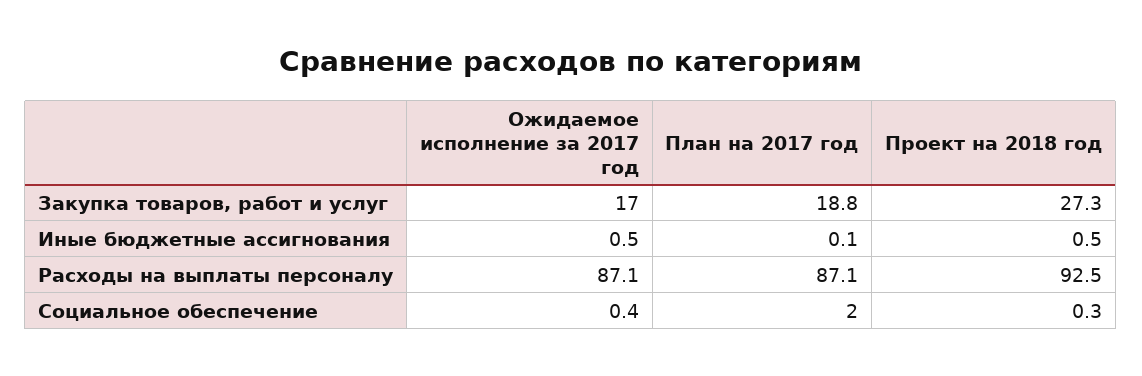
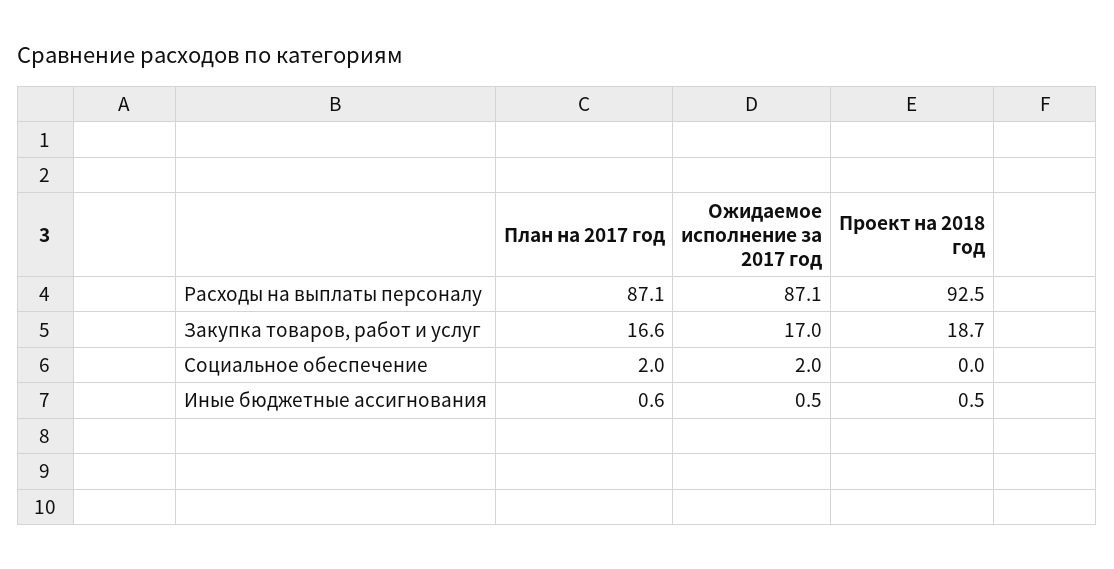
План на 2017 год, Закупка товаров, работ и услуг: 18.8 -> 16.6
Проект на 2018 год, Закупка товаров, работ и услуг: 27.3 -> 18.7
План на 2017 год, Иные бюджетные ассигнования: 0.1 -> 0.6
Ожидаемое исполнение за 2017 год, Социальное обеспечение: 0.4 -> 2
Проект на 2018 год, Социальное обеспечение: 0.3 -> 0

